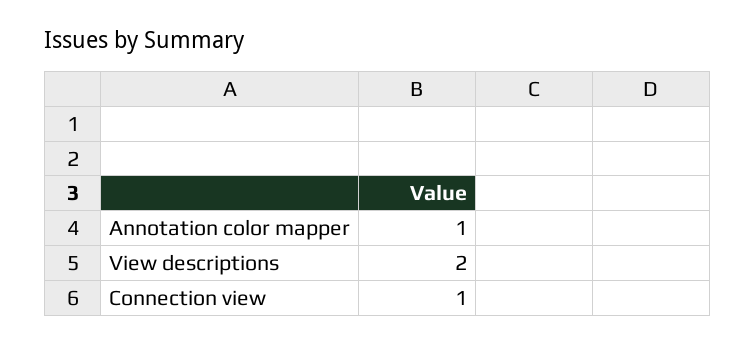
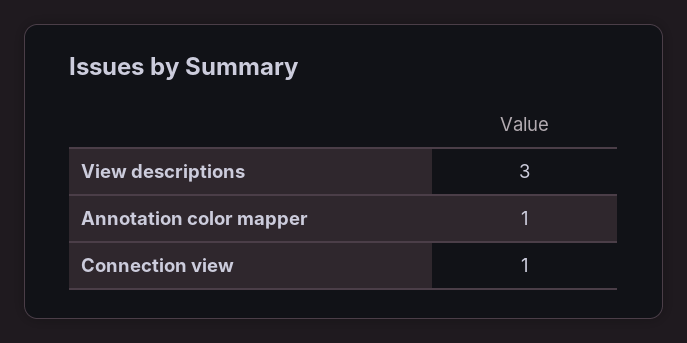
View descriptions: 2 -> 3

